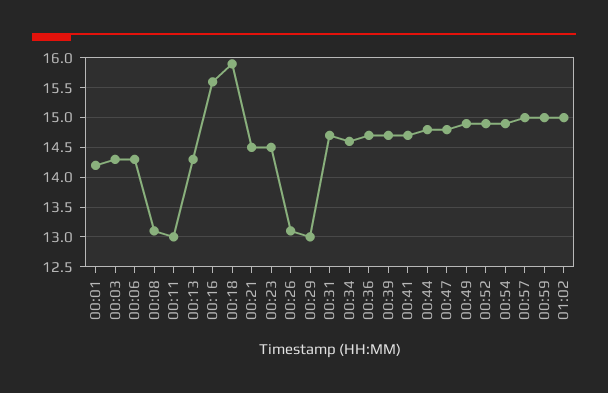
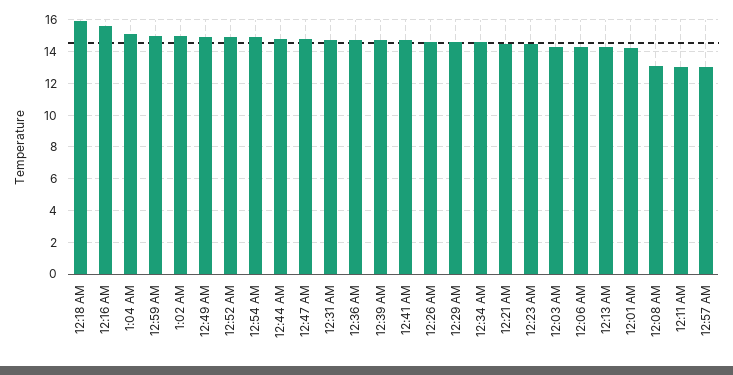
00:26: 13 -> 14.5
00:29: 13 -> 14.5
00:57: 15 -> 13
1:04 AM: none -> 15

